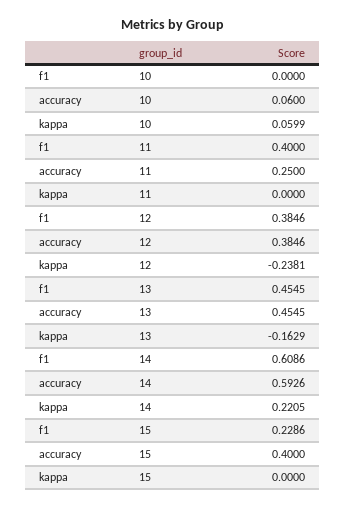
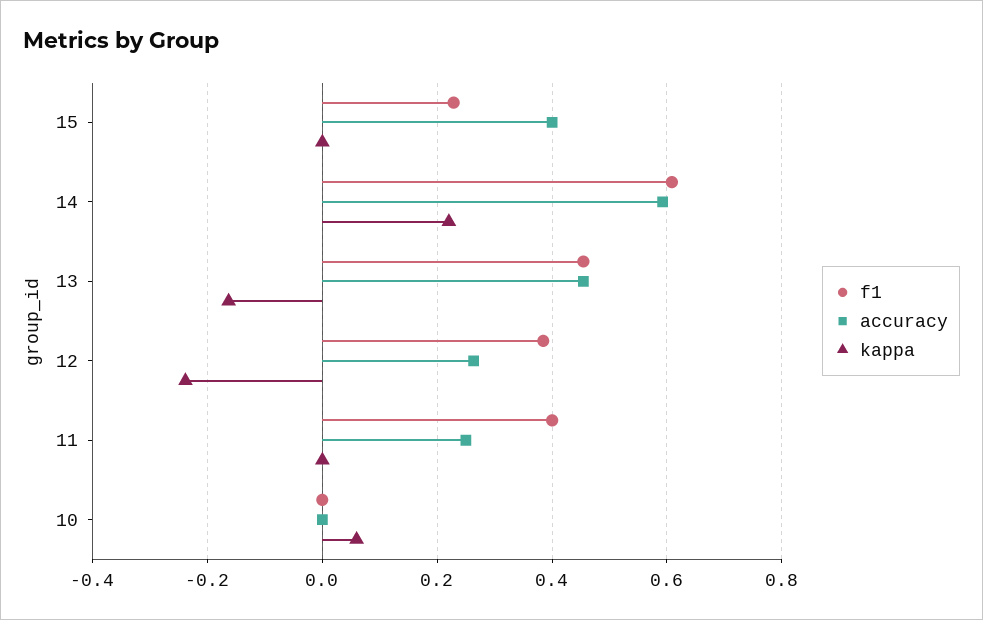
accuracy, 10: 0.06 -> 0
accuracy, 12: 0.3846 -> 0.26

